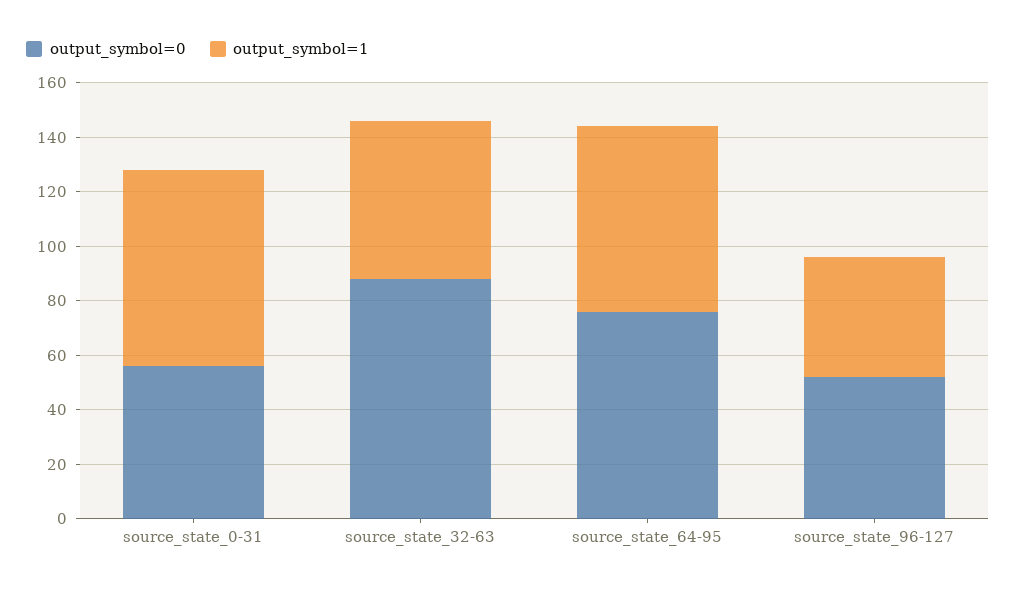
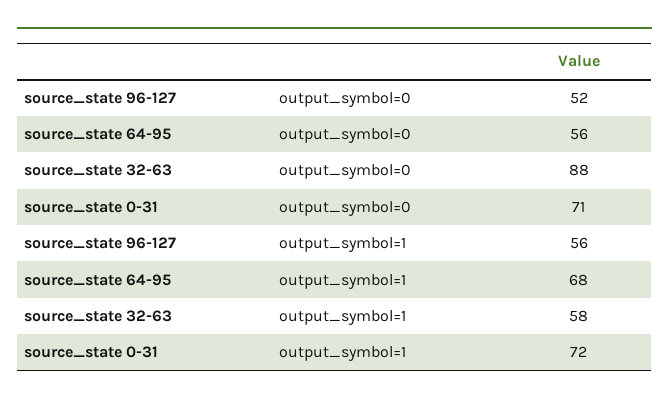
output_symbol=0, source_state_0-31: 55 -> 71
output_symbol=0, source_state_64-95: 75 -> 56
output_symbol=1, source_state_96-127: 45 -> 56

